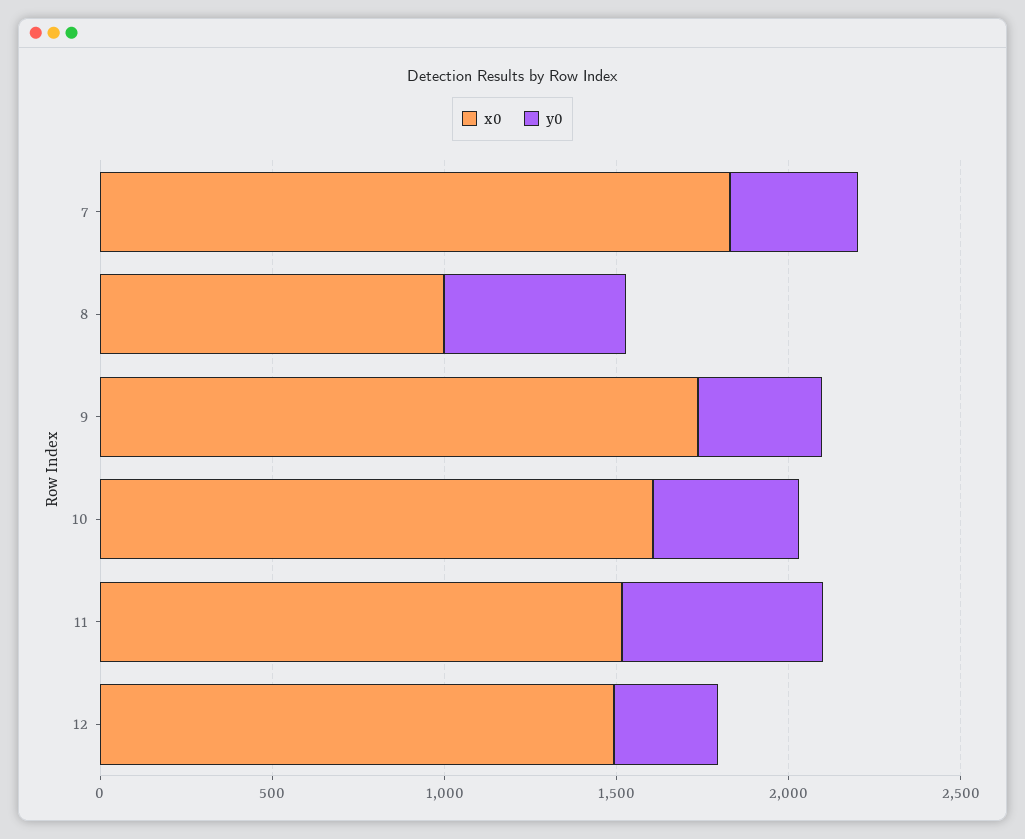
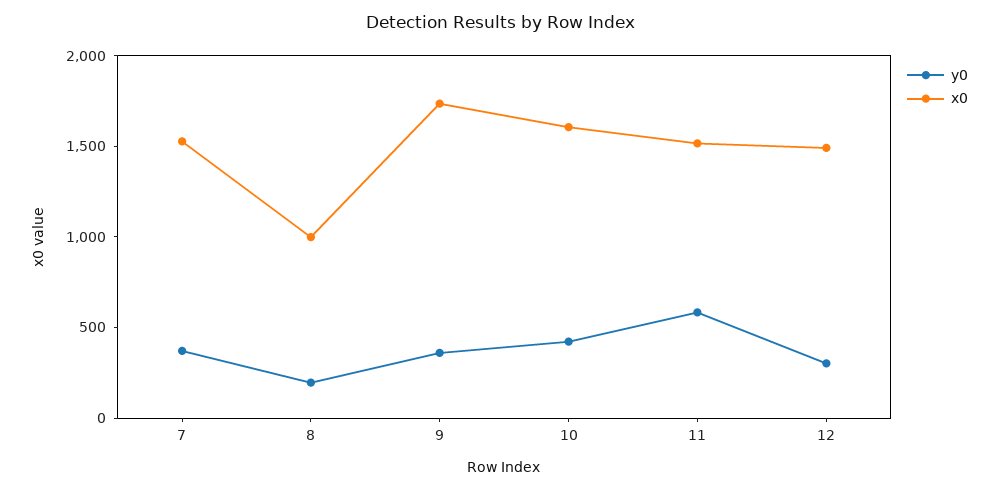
x0, 7: 1800 -> 1500
y0, 8: 500 -> 200

